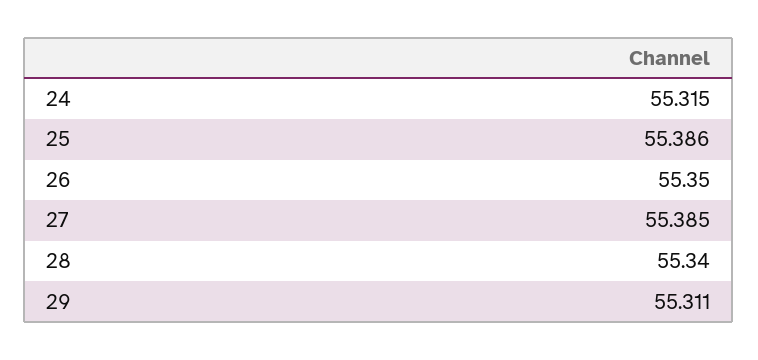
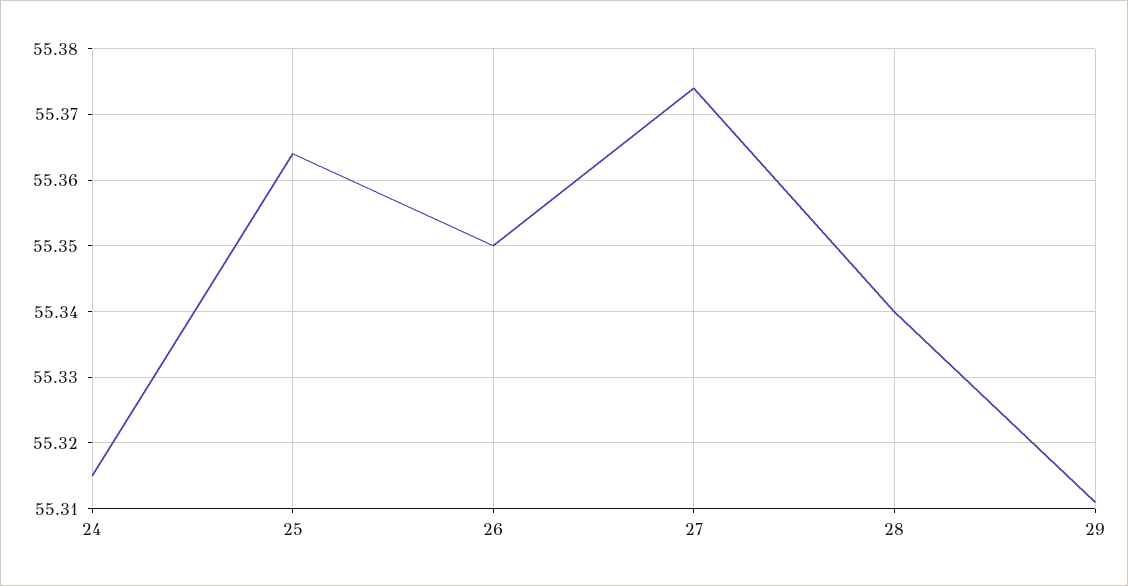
25: 55.386 -> 55.364
27: 55.385 -> 55.374

